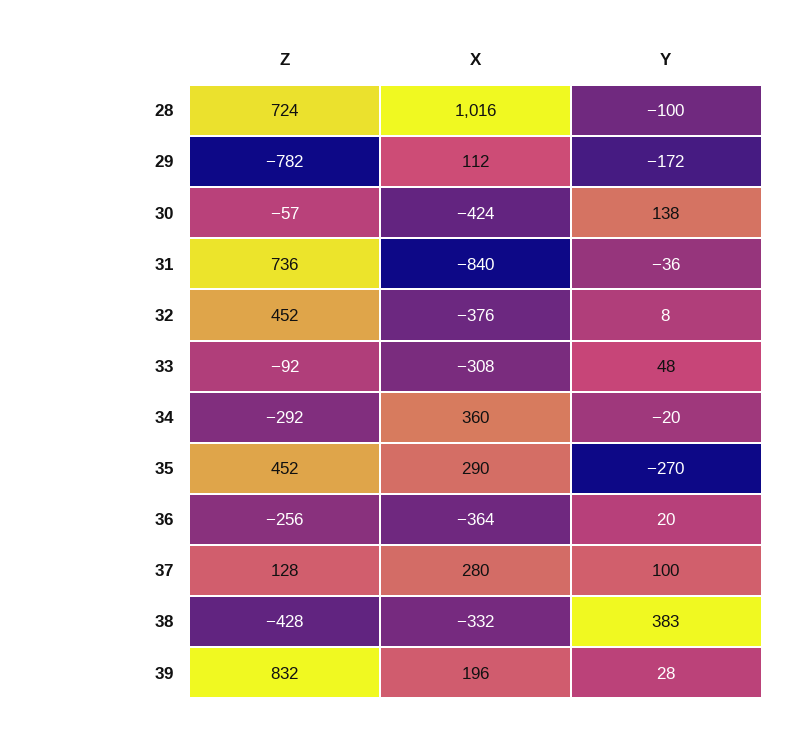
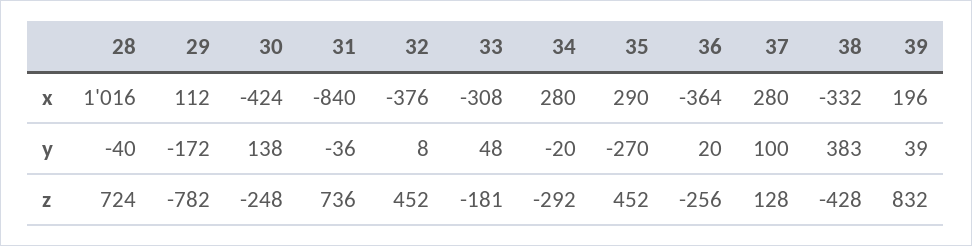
Y, 28: -100 -> -40
Z, 30: -57 -> -248
Z, 33: -92 -> -181
X, 34: 360 -> 280
Y, 39: 28 -> 39

